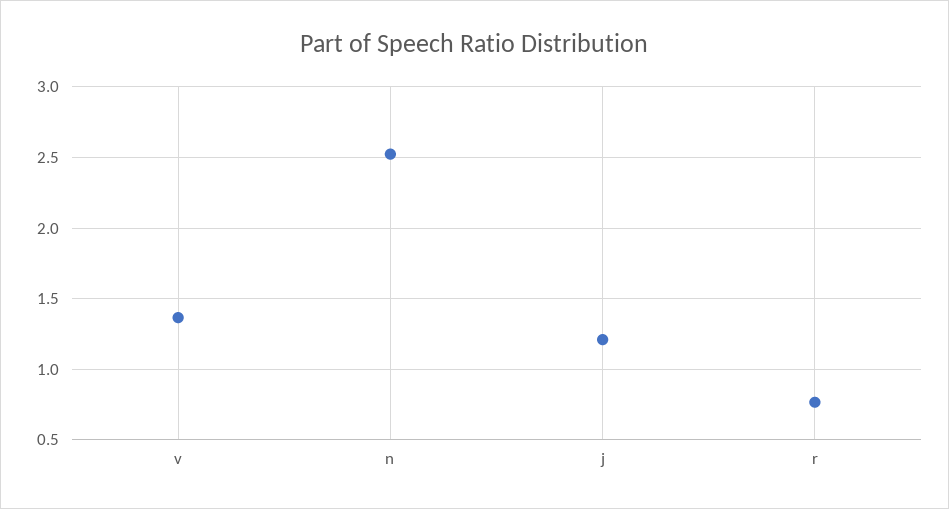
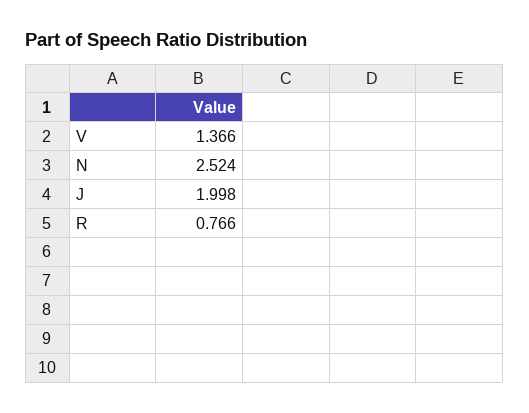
j: 1.2 -> 1.998

